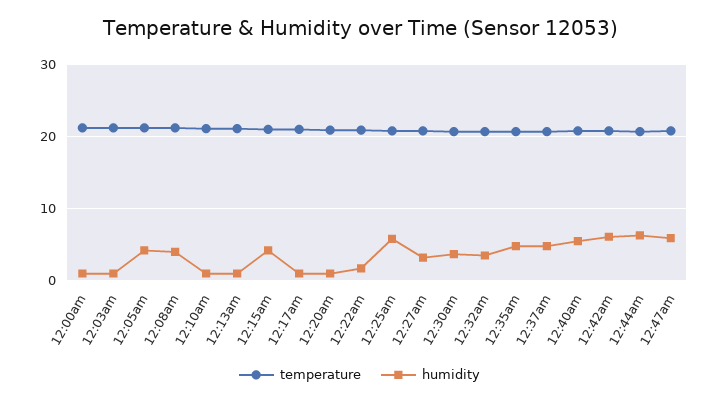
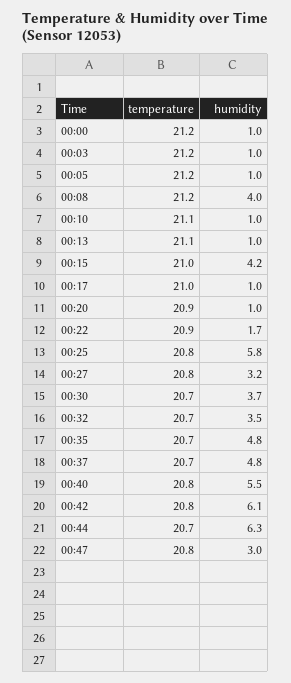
humidity, 12:05am: 4 -> 1
humidity, 12:47am: 6 -> 3

